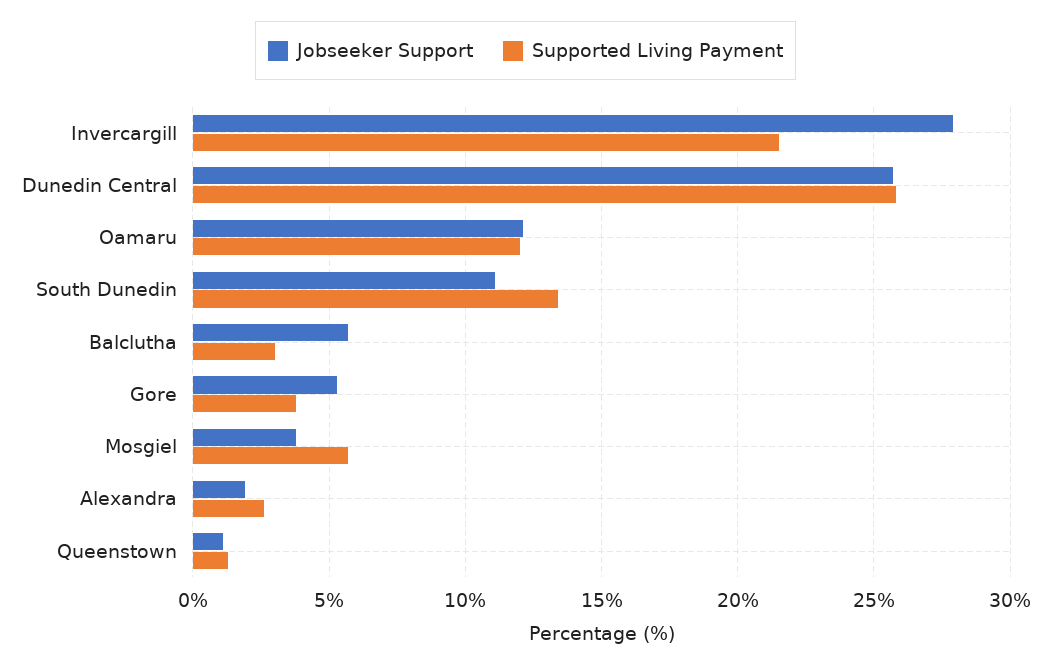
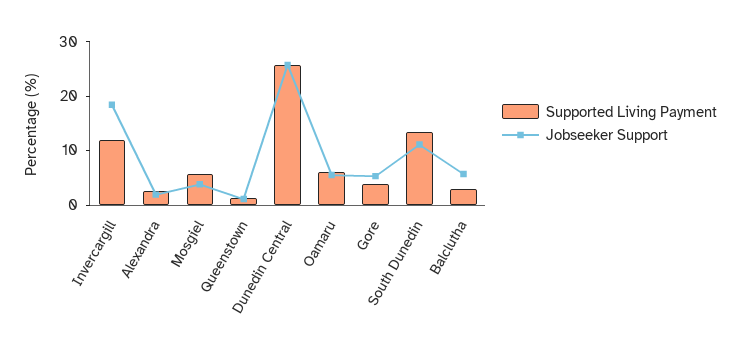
Jobseeker Support, Invercargill: 28 -> 18
Supported Living Payment, Invercargill: 21.5 -> 12
Jobseeker Support, Oamaru: 12 -> 6
Supported Living Payment, Oamaru: 12 -> 6

